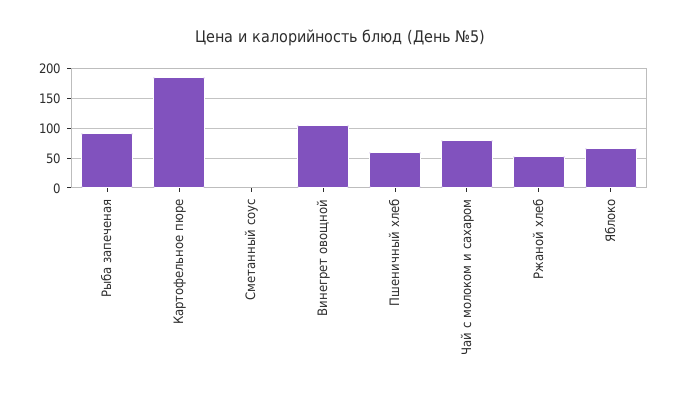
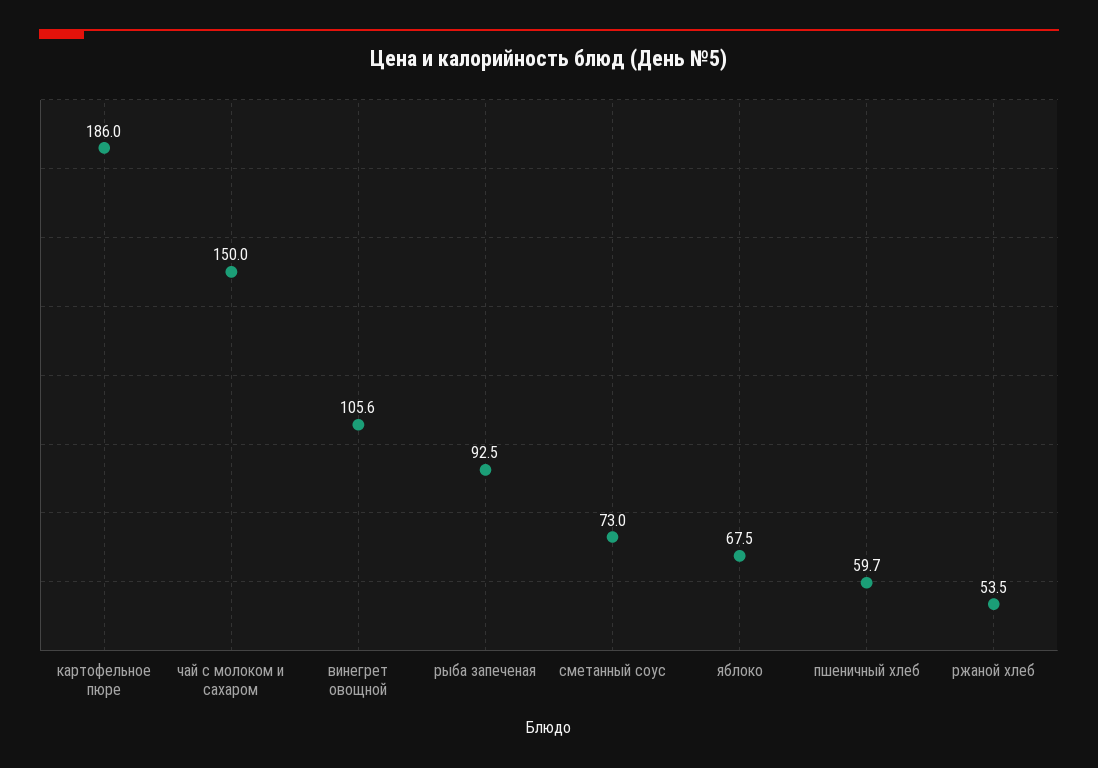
Сметанный соус: 0 -> 73
Чай с молоком и сахаром: 75 -> 150

